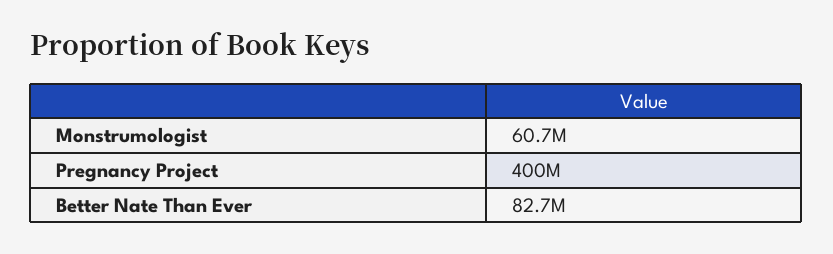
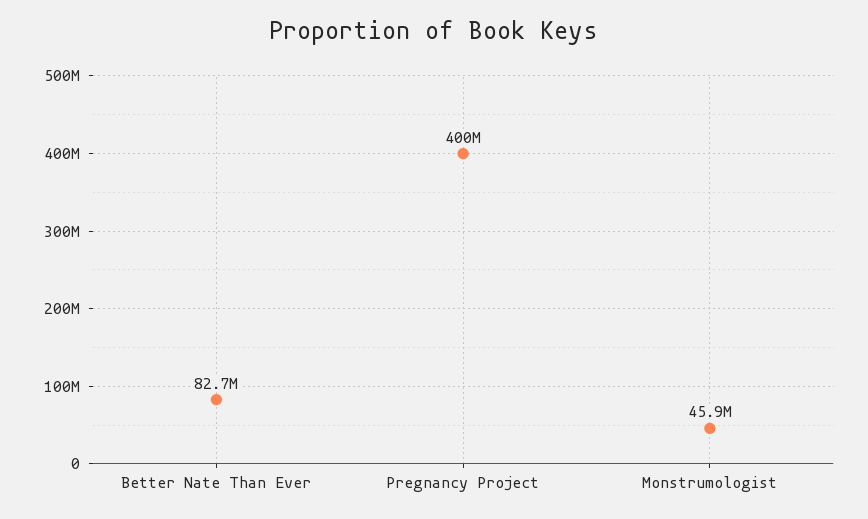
Monstrumologist: 60700000 -> 45900000

